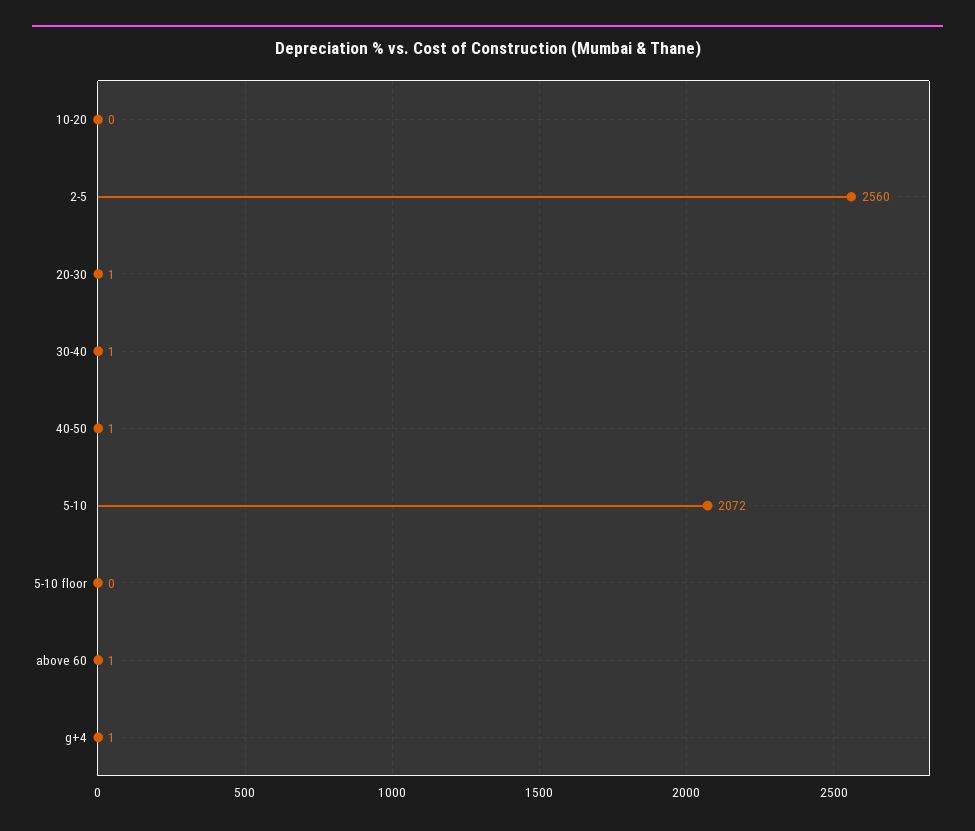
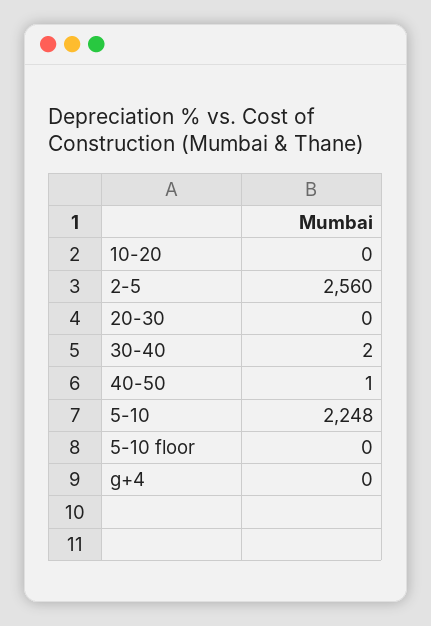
20-30: 1 -> 0
30-40: 1 -> 2
5-10: 2072 -> 2248
above 60: 1 -> none
g+4: 1 -> 0

